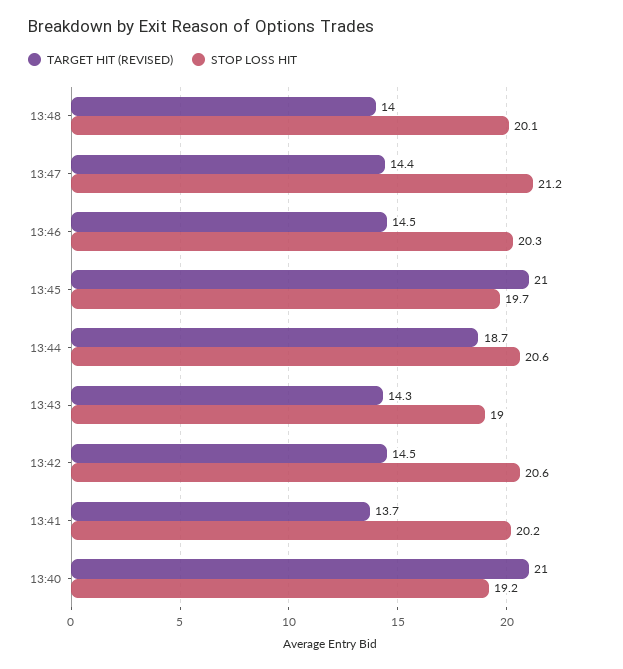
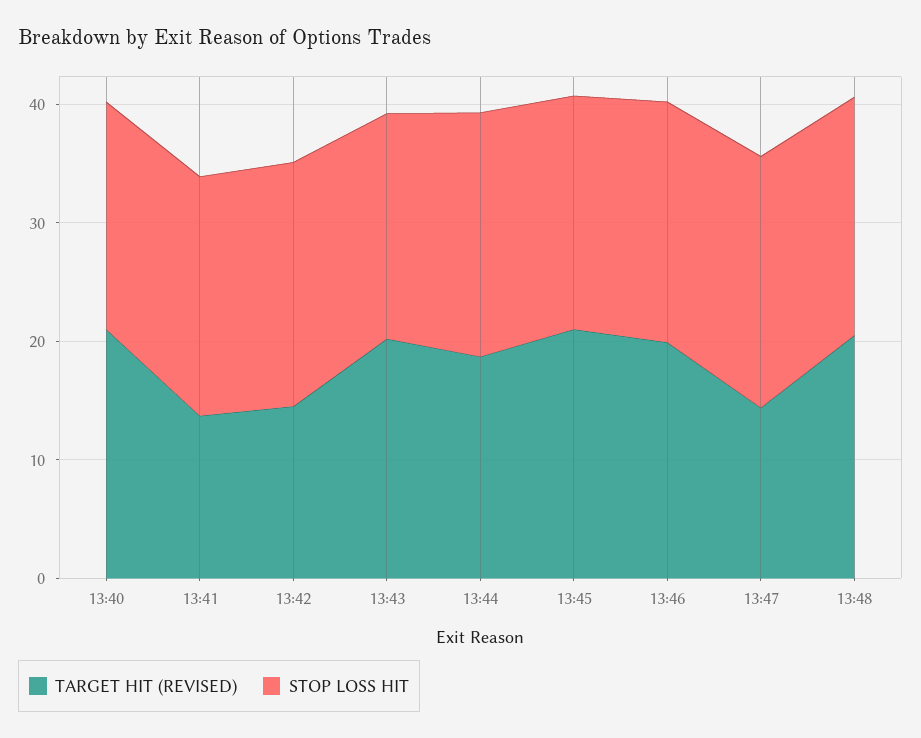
TARGET HIT (REVISED), 13:48: 14 -> 20
TARGET HIT (REVISED), 13:46: 14.5 -> 20
TARGET HIT (REVISED), 13:43: 14.3 -> 20

